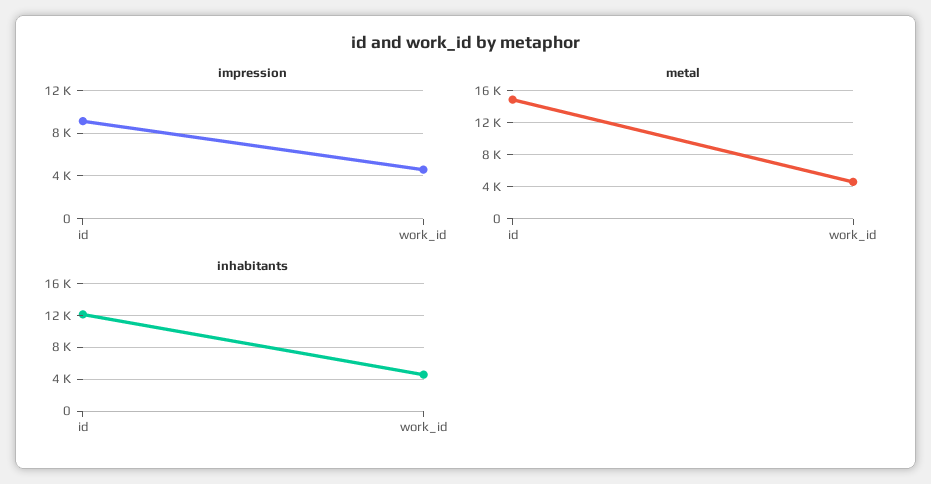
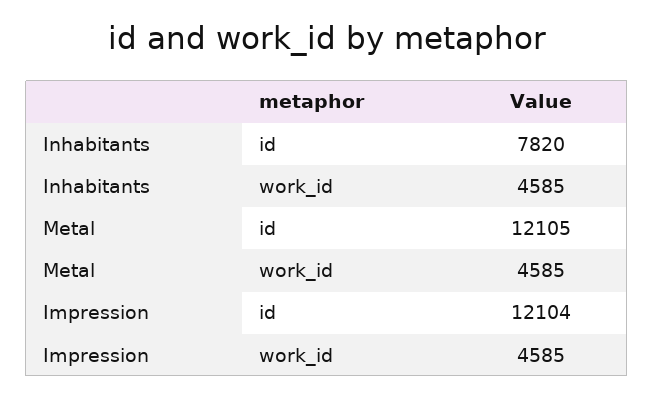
impression, id: 9000 -> 12104
metal, id: 15000 -> 12105
inhabitants, id: 12000 -> 7820

